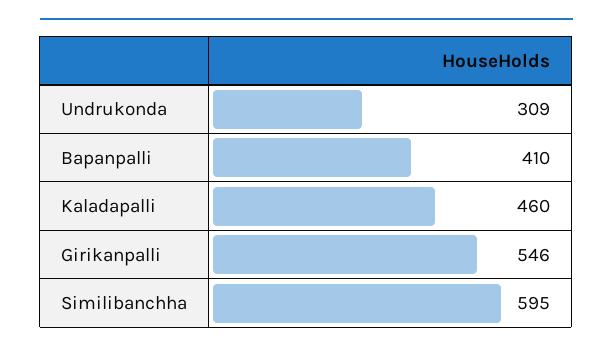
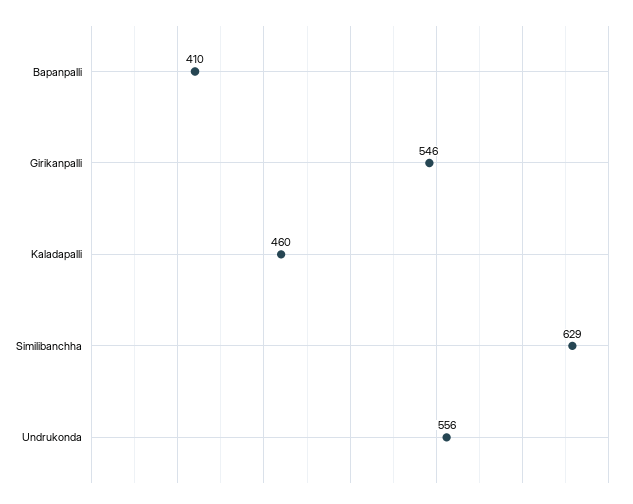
Undrukonda: 309 -> 556
Similibanchha: 595 -> 629

